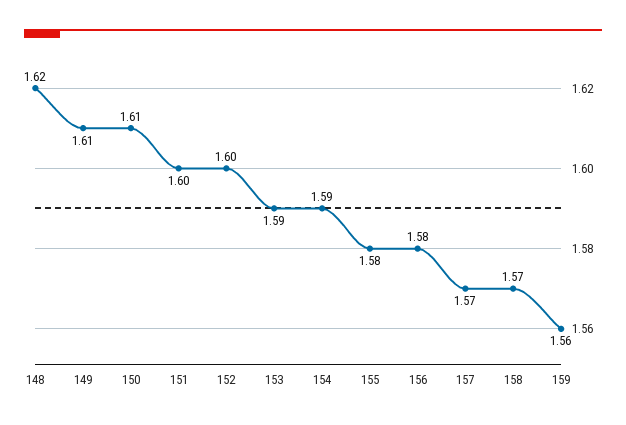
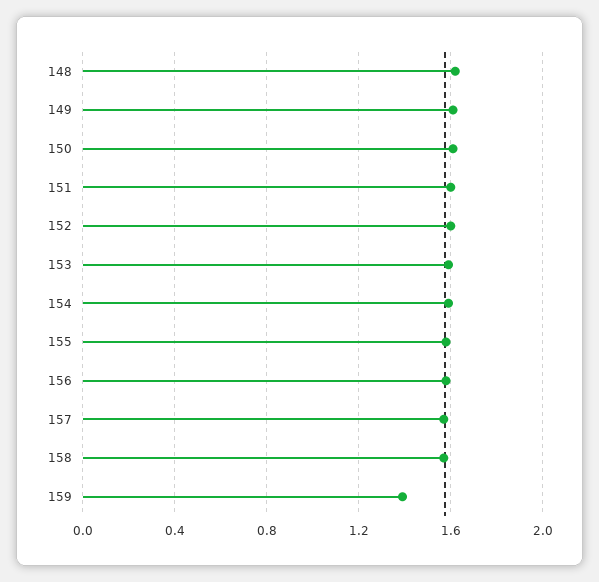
159: 1.56 -> 1.4

